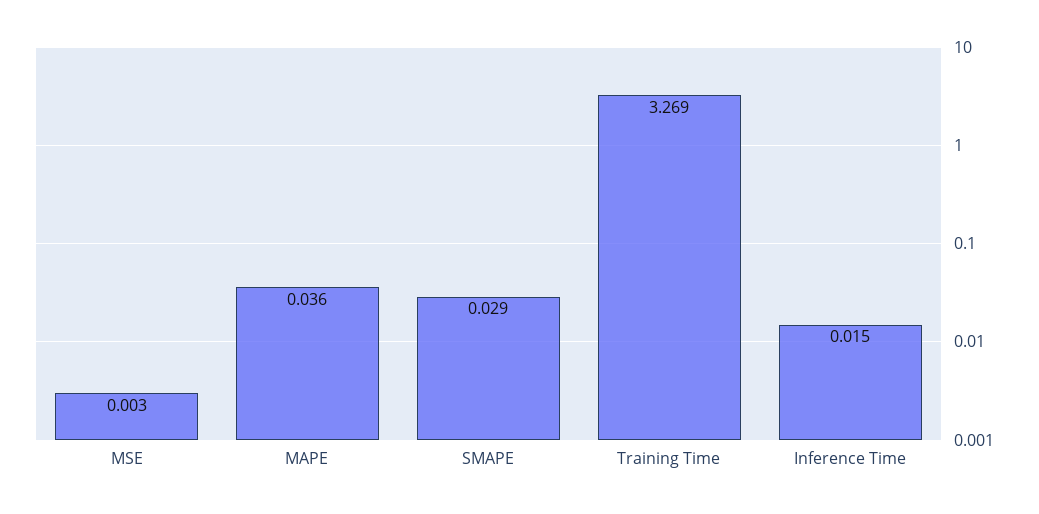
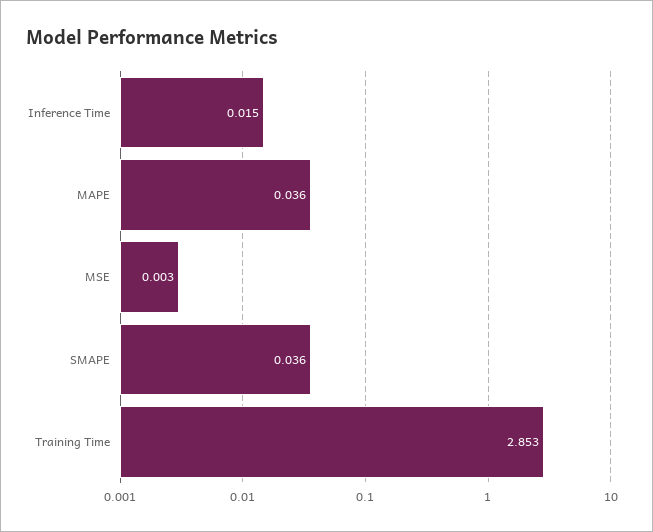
SMAPE: 0.029 -> 0.036
Training Time: 3.269 -> 2.853

